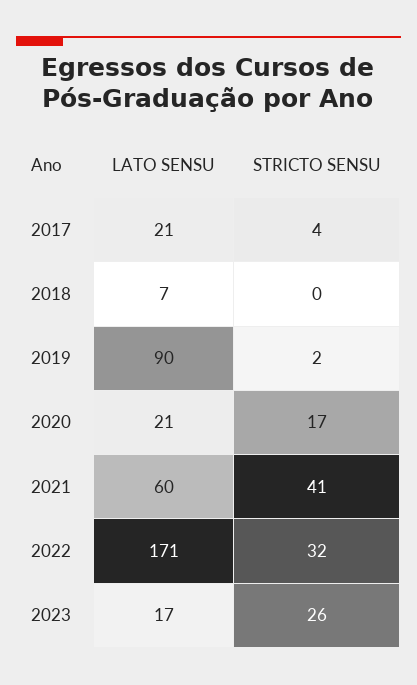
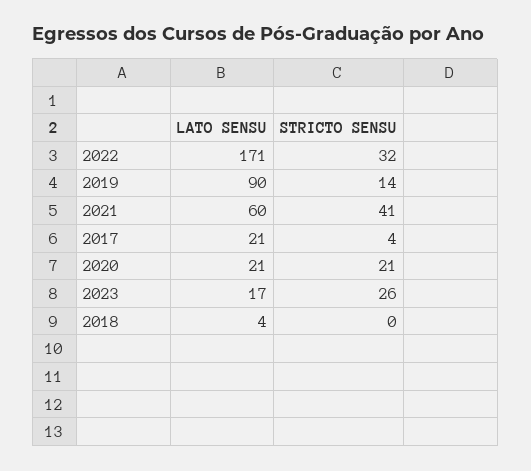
LATO SENSU, 2018: 7 -> 4
STRICTO SENSU, 2019: 2 -> 14
STRICTO SENSU, 2020: 17 -> 21

